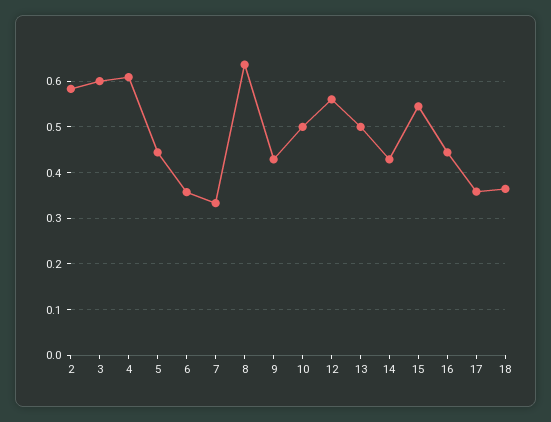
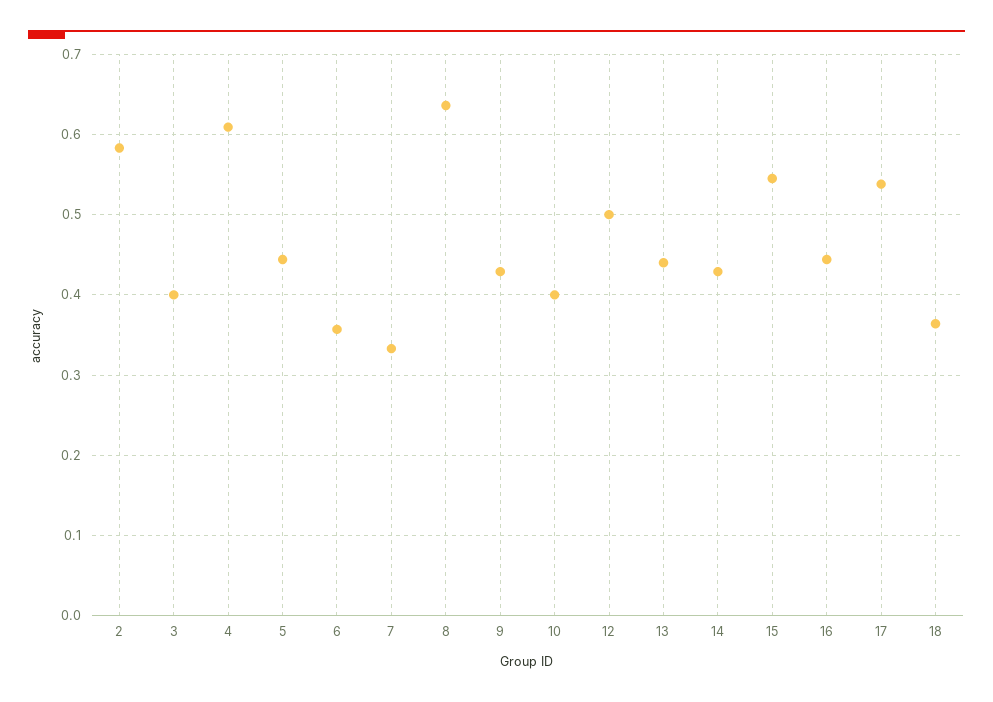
3: 0.6 -> 0.4
10: 0.5 -> 0.4
12: 0.56 -> 0.5
13: 0.5 -> 0.44
17: 0.36 -> 0.54

